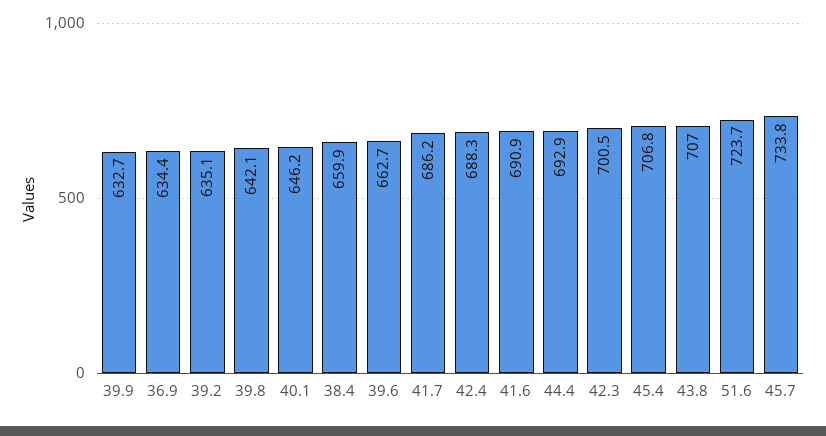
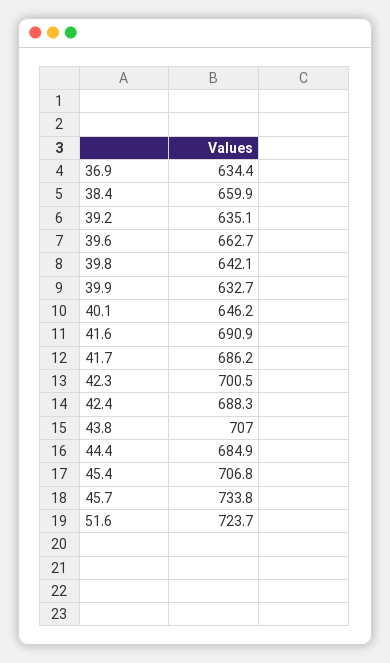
44.4: 692.9 -> 684.9

